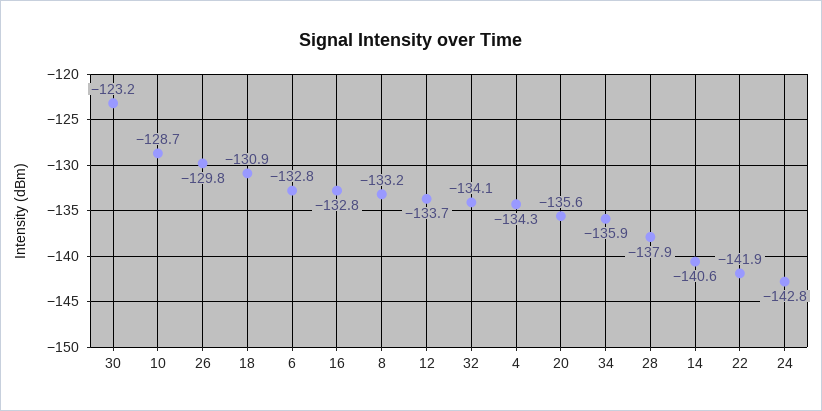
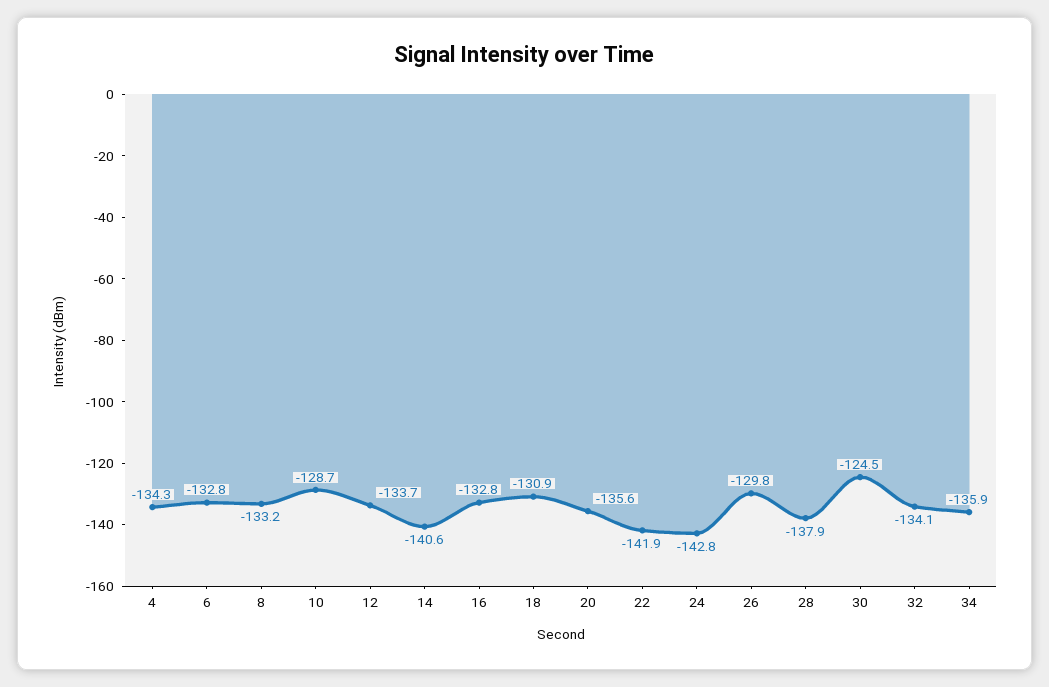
30: -123.2 -> -124.5

